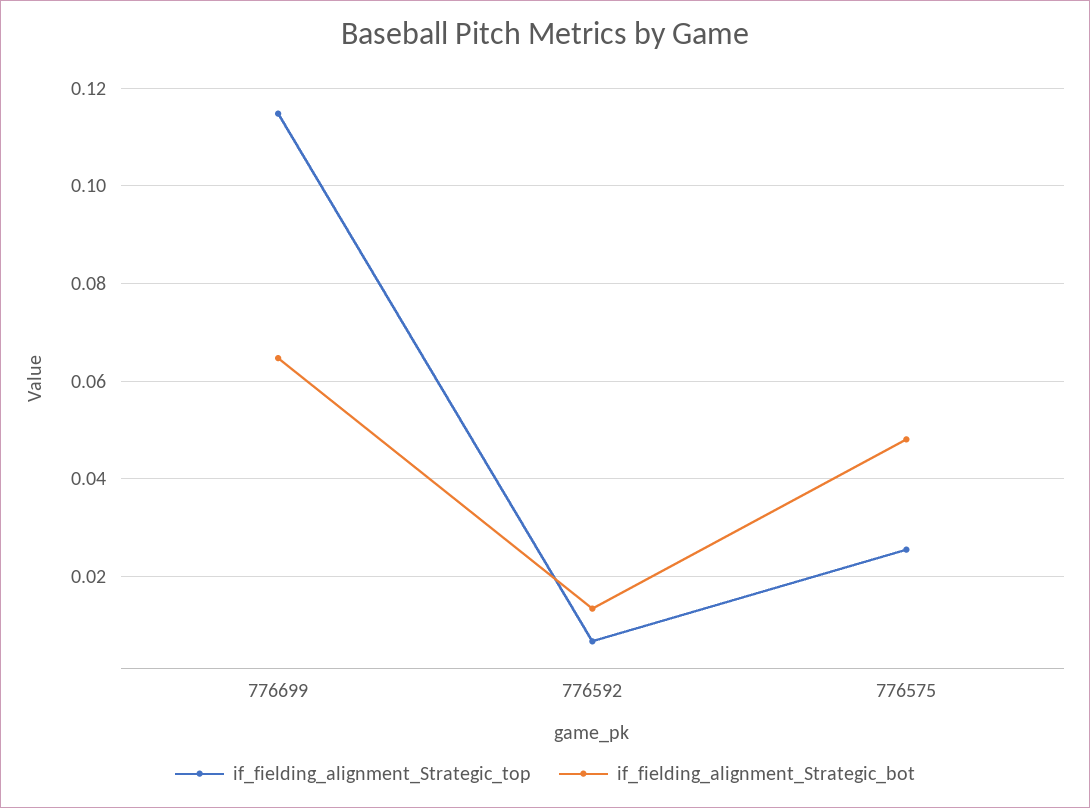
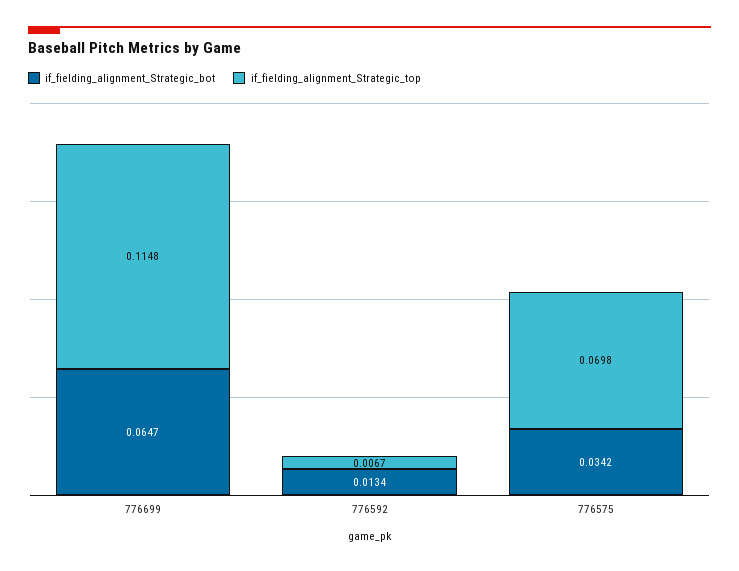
if_fielding_alignment_Strategic_top, 776575: 0.026 -> 0.0698
if_fielding_alignment_Strategic_bot, 776575: 0.048 -> 0.0342

